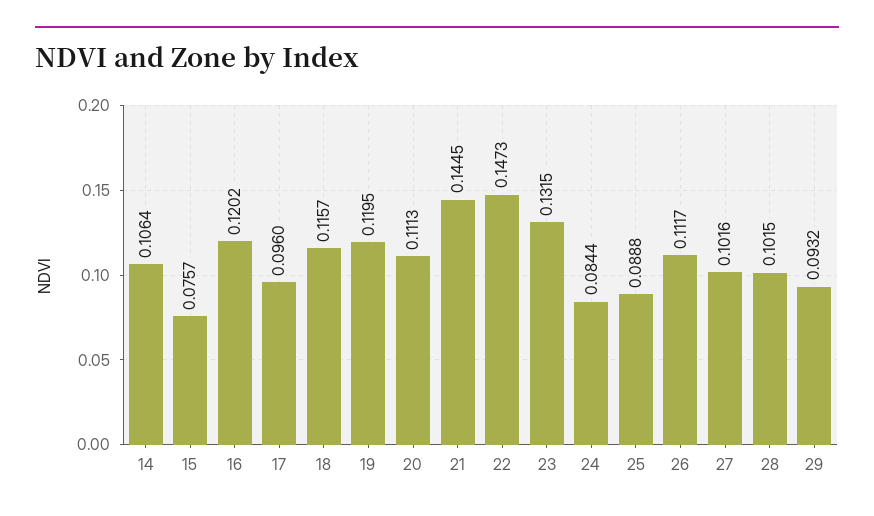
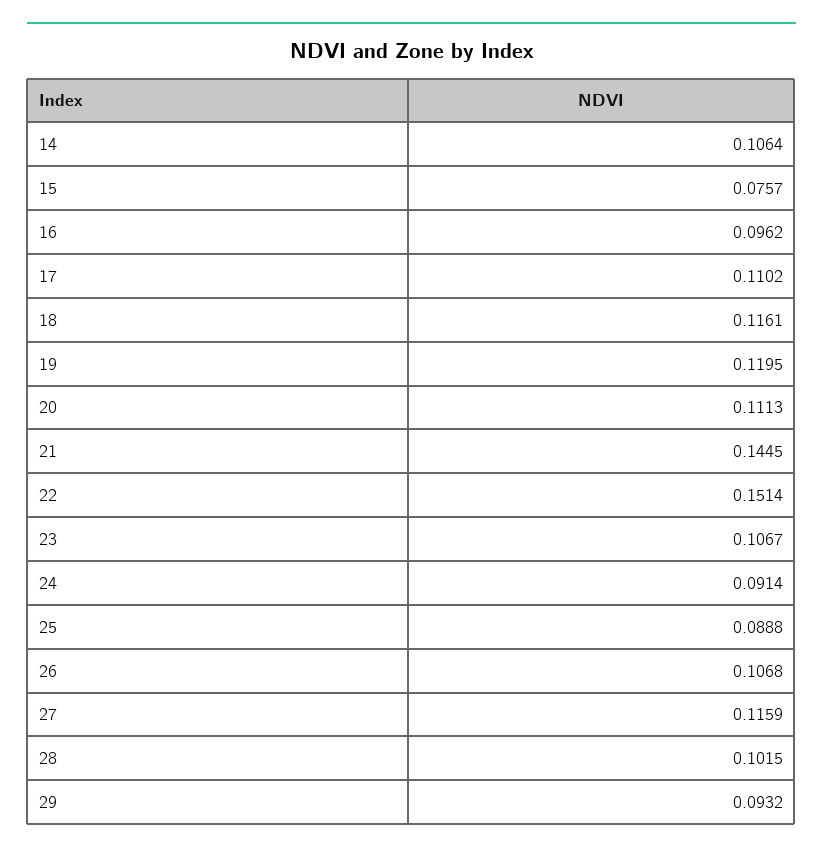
16: 0.1202 -> 0.0962
17: 0.096 -> 0.1102
18: 0.1157 -> 0.1161
22: 0.1473 -> 0.1514
23: 0.1315 -> 0.1067
24: 0.0844 -> 0.0914
26: 0.1117 -> 0.1068
27: 0.1016 -> 0.1159

